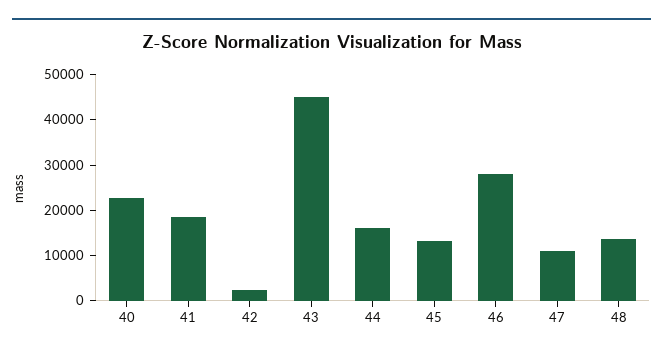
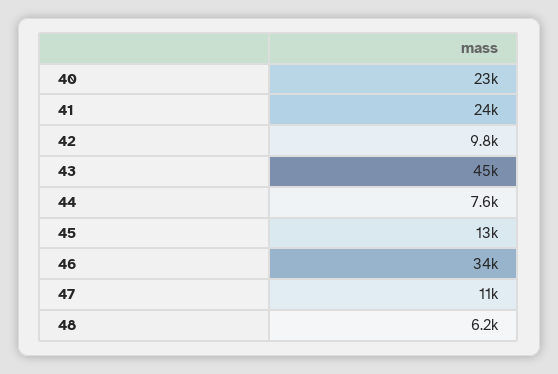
41: 18000 -> 24000
42: 2000 -> 9800
44: 16000 -> 7600
46: 28000 -> 34000
48: 14000 -> 6200

